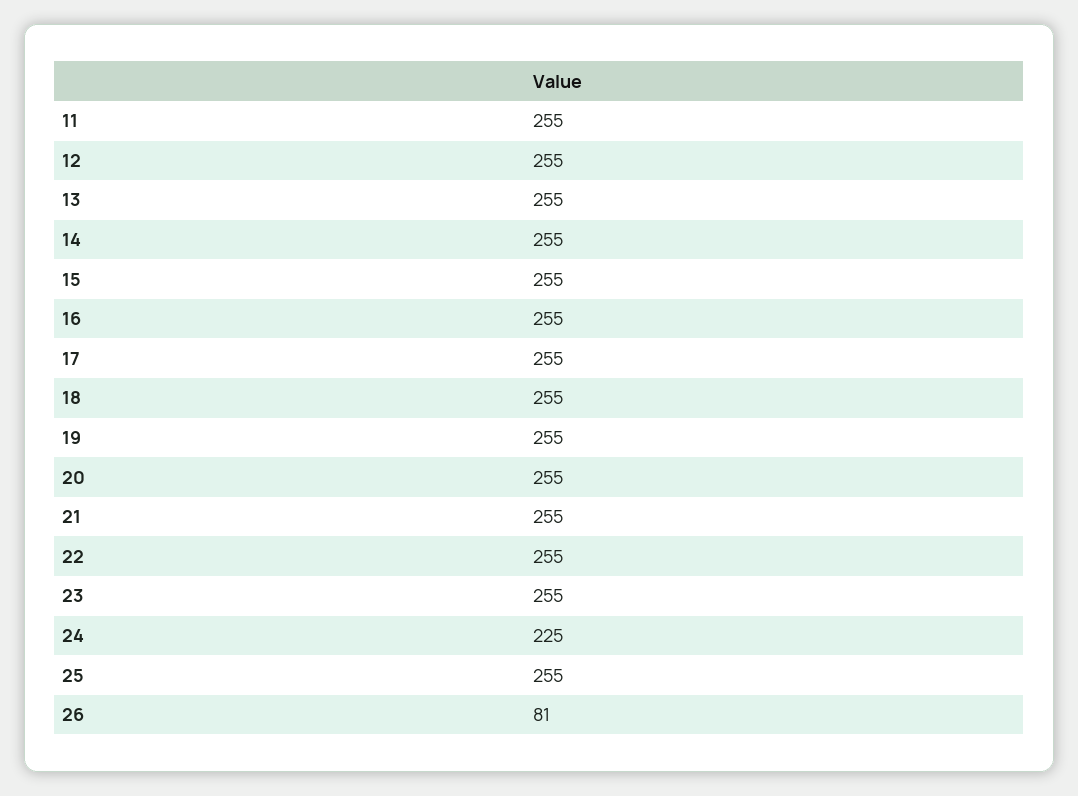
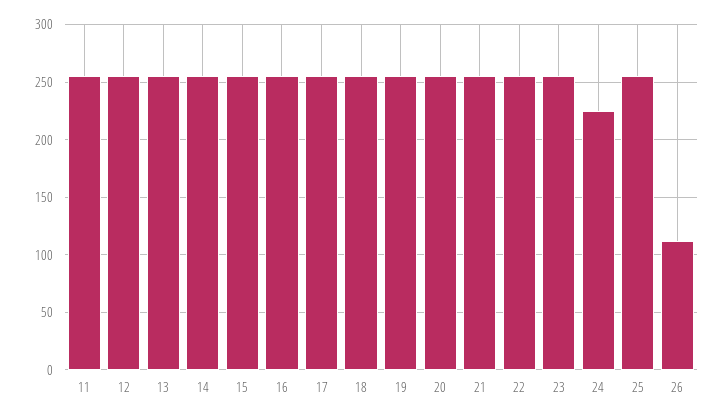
26: 81 -> 110

